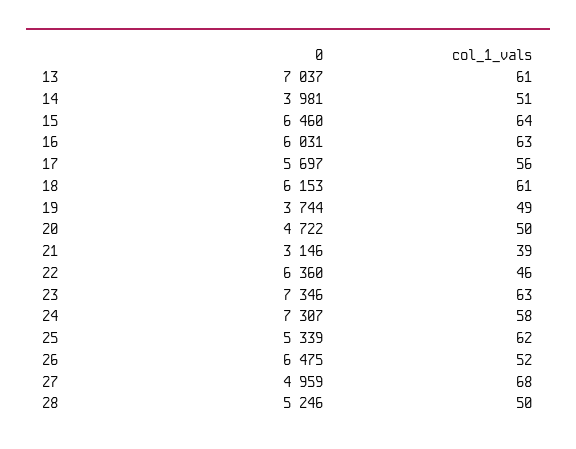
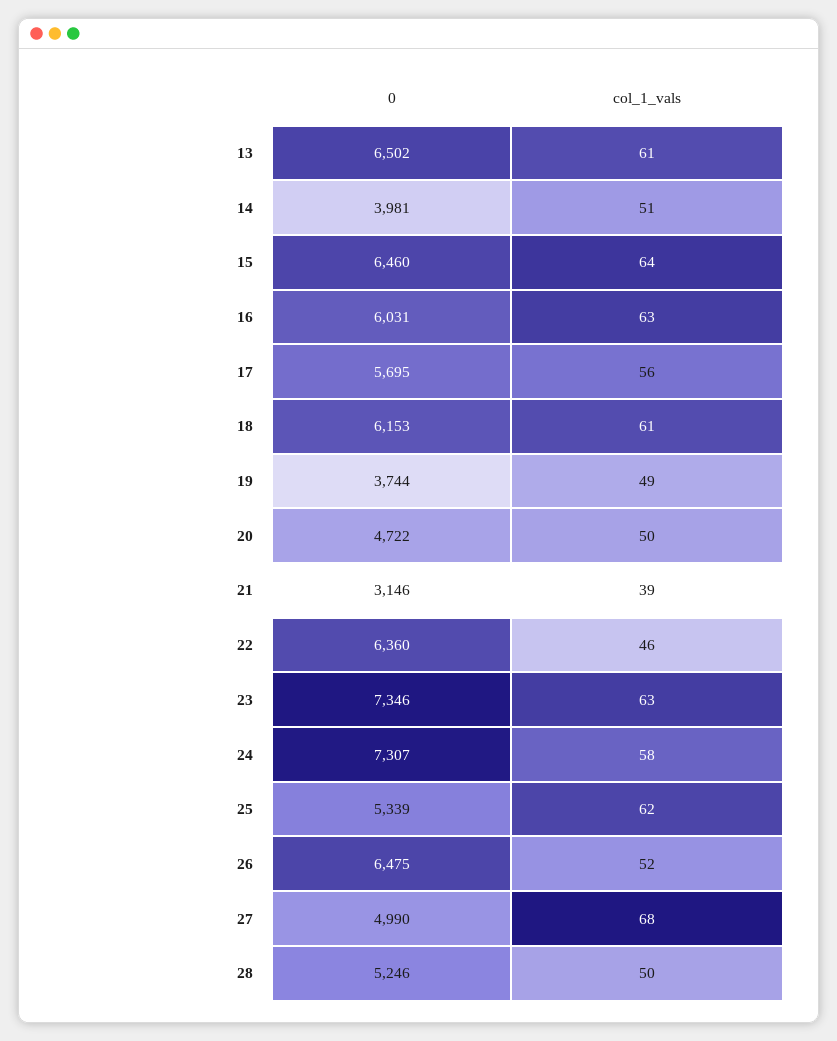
0, 13: 7037 -> 6502
0, 17: 5697 -> 5695
0, 27: 4959 -> 4990

